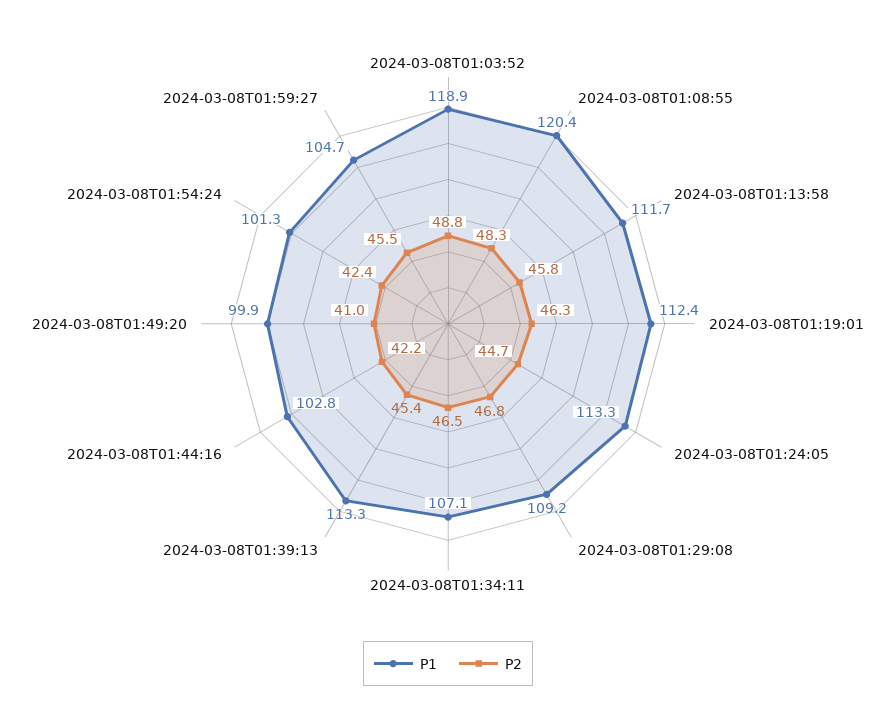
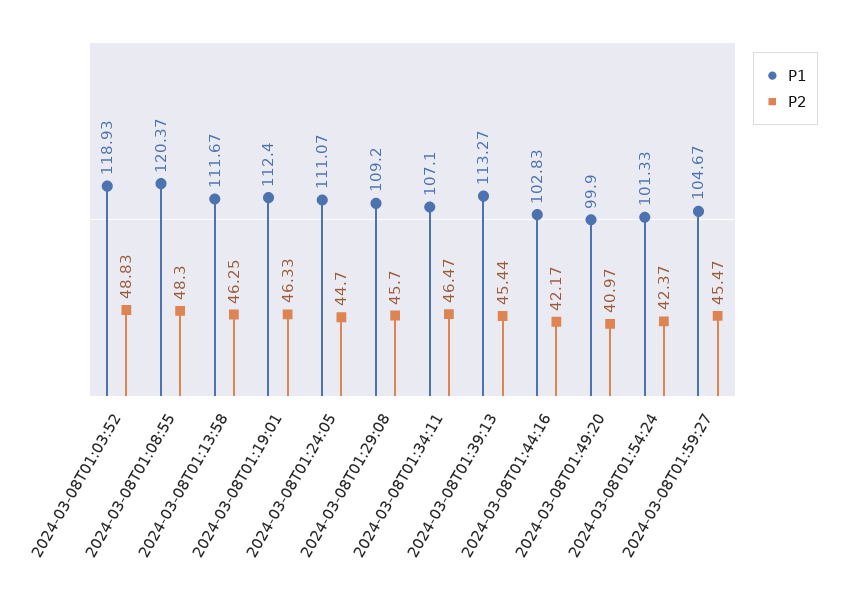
P2, 2024-03-08T01:13:58: 45.8 -> 46.25
P1, 2024-03-08T01:24:05: 113.3 -> 111.07
P2, 2024-03-08T01:29:08: 46.8 -> 45.7

